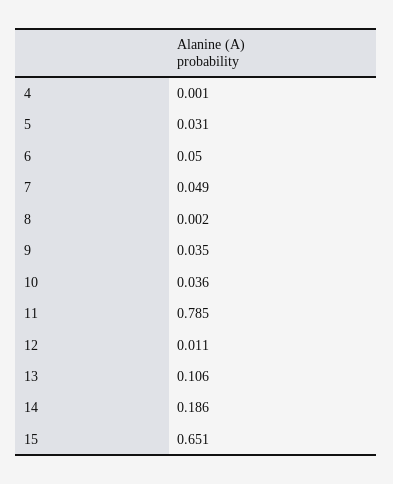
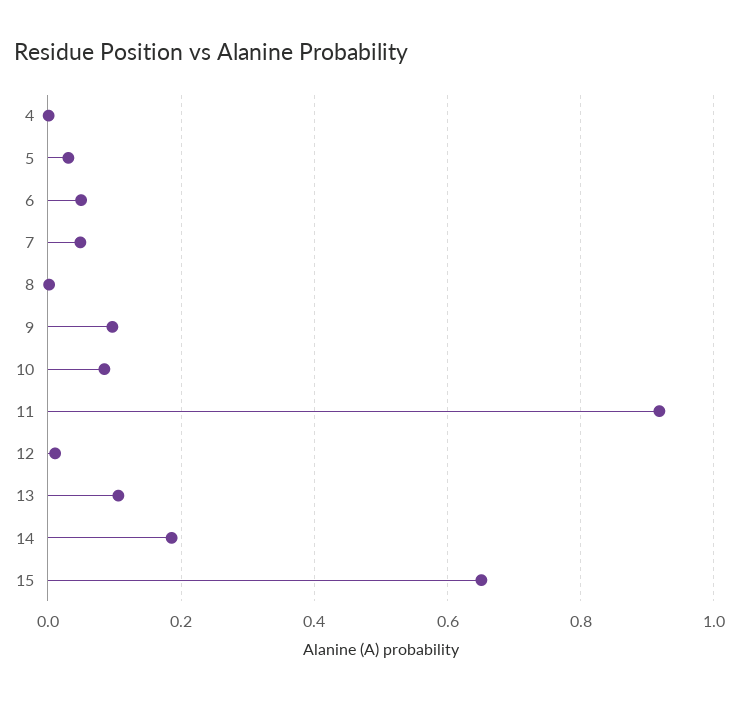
9: 0.035 -> 0.1
10: 0.036 -> 0.08
11: 0.785 -> 0.92

